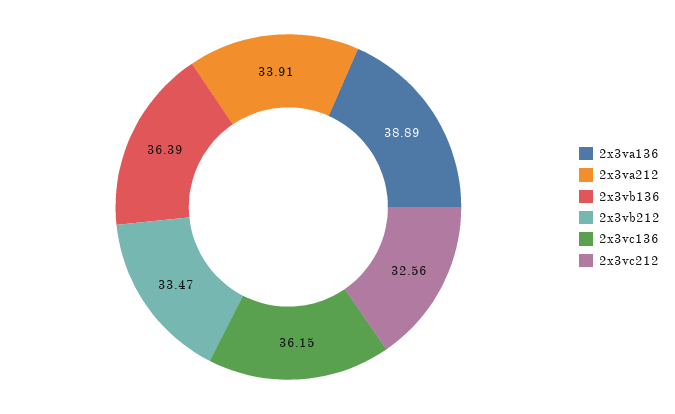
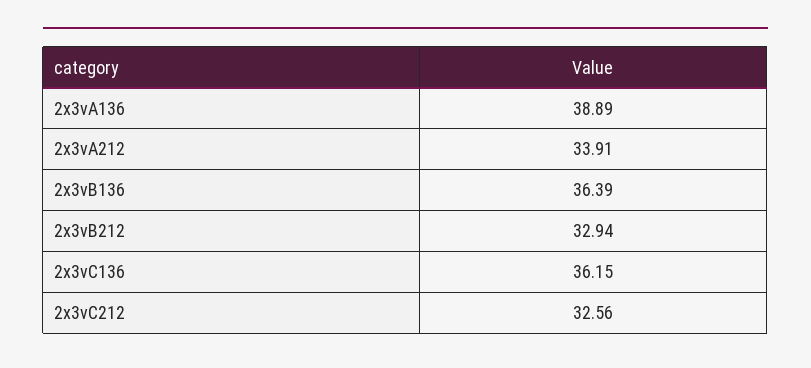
2x3vb212: 33.47 -> 32.94

